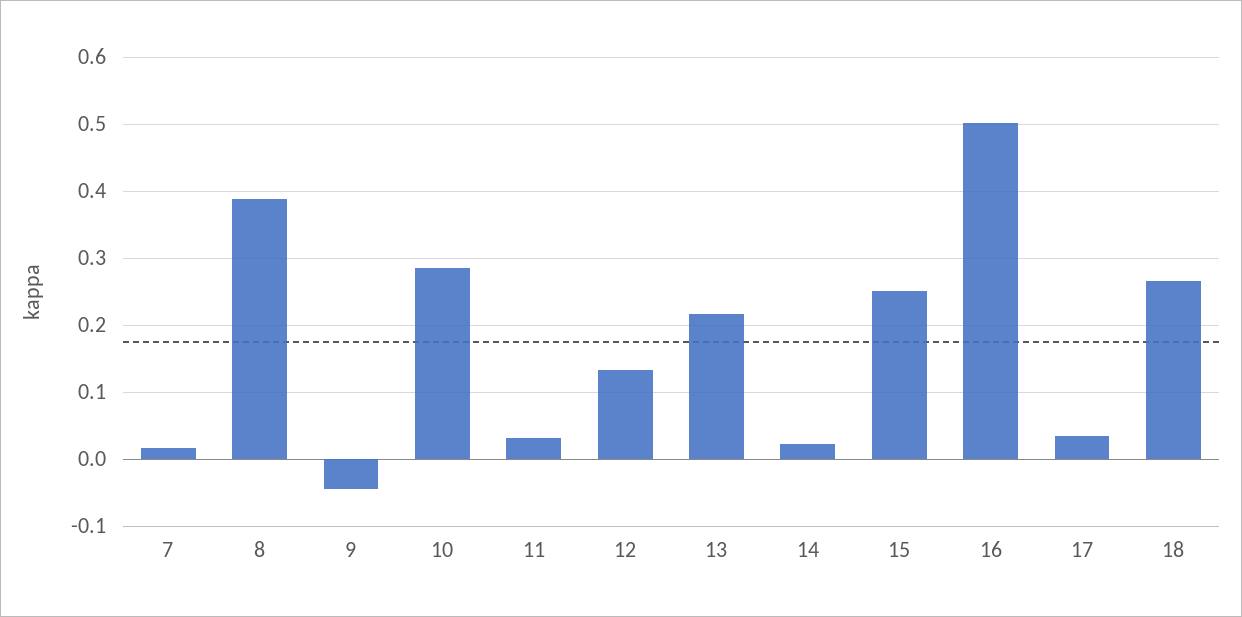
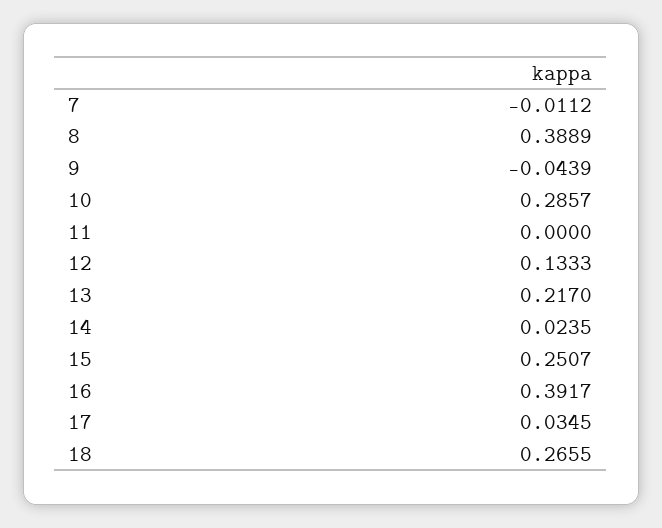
7: 0.02 -> -0.0112
11: 0.03 -> 0
16: 0.5 -> 0.3917

